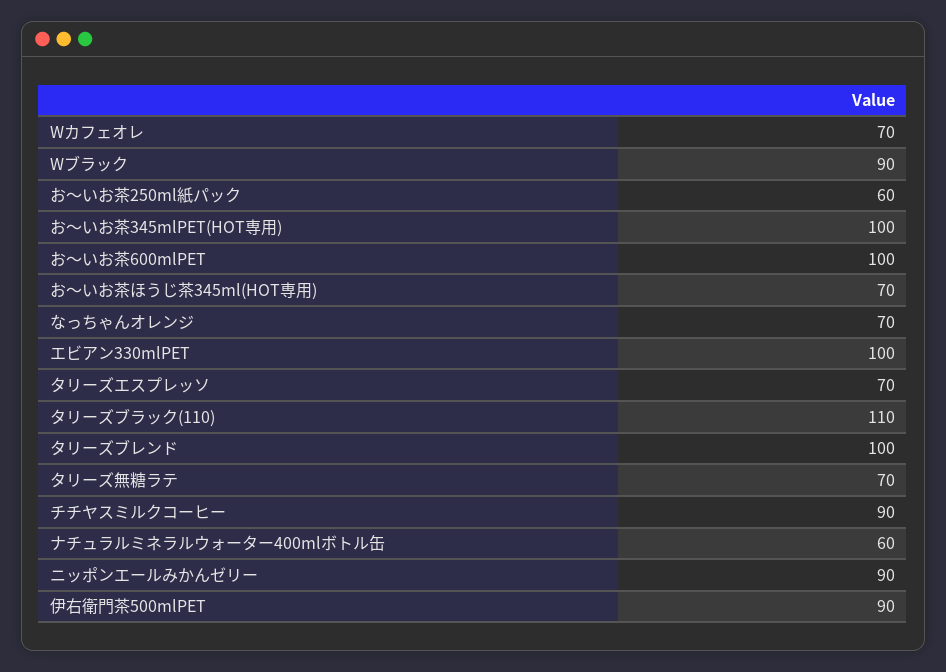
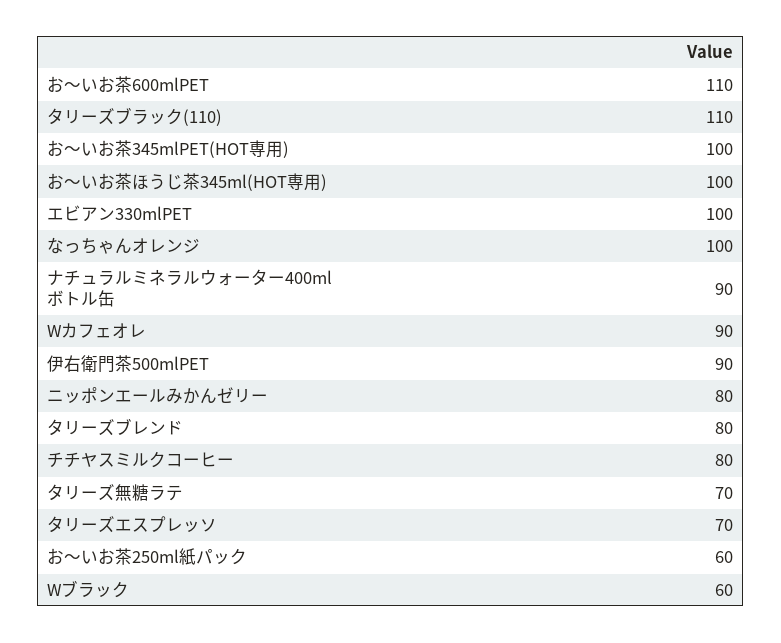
Wカフェオレ: 70 -> 90
Wブラック: 90 -> 60
お～いお茶600mlPET: 100 -> 110
お～いお茶ほうじ茶345ml(HOT専用): 70 -> 100
なっちゃんオレンジ: 70 -> 100
タリーズブレンド: 100 -> 80
チチヤスミルクコーヒー: 90 -> 80
ナチュラルミネラルウォーター400mlボトル缶: 60 -> 90
ニッポンエールみかんゼリー: 90 -> 80

